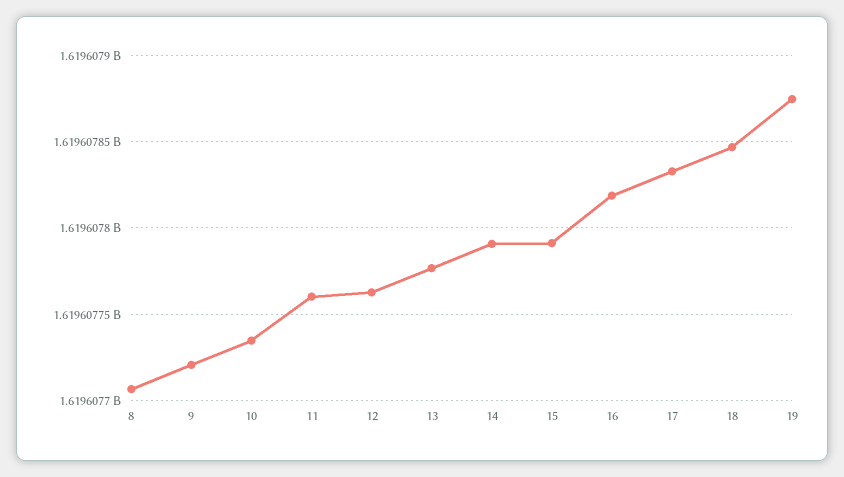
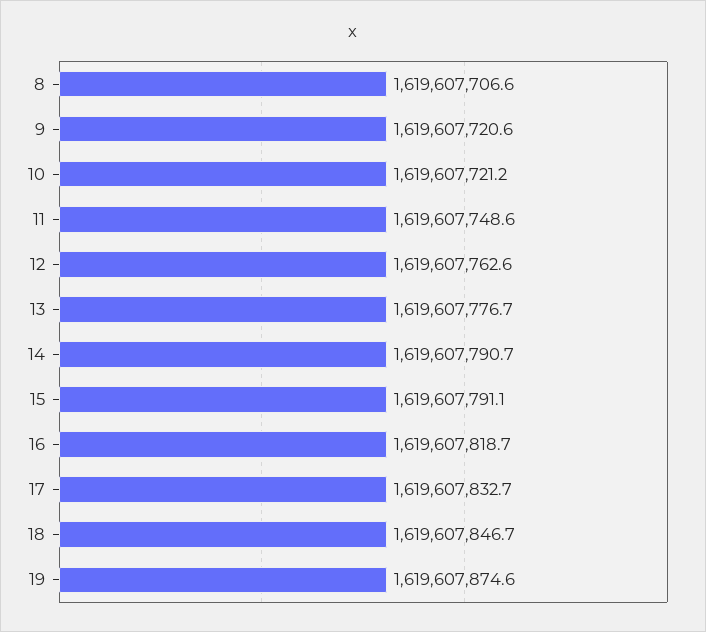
10: 1619607735 -> 1619607721.2
11: 1619607760 -> 1619607748.6

